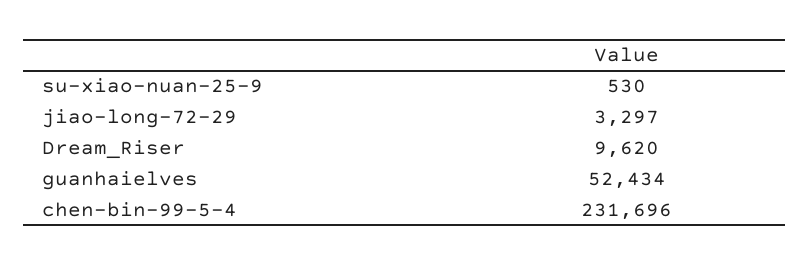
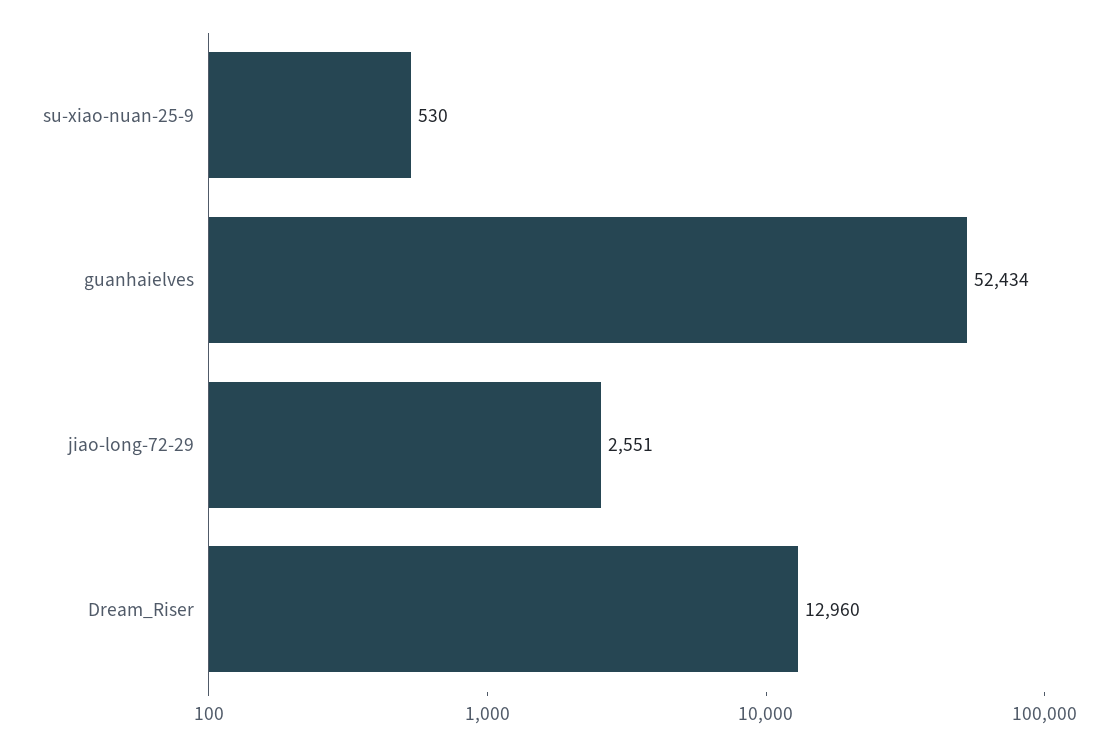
jiao-long-72-29: 3297 -> 2551
Dream_Riser: 9620 -> 12960
chen-bin-99-5-4: 231696 -> none

